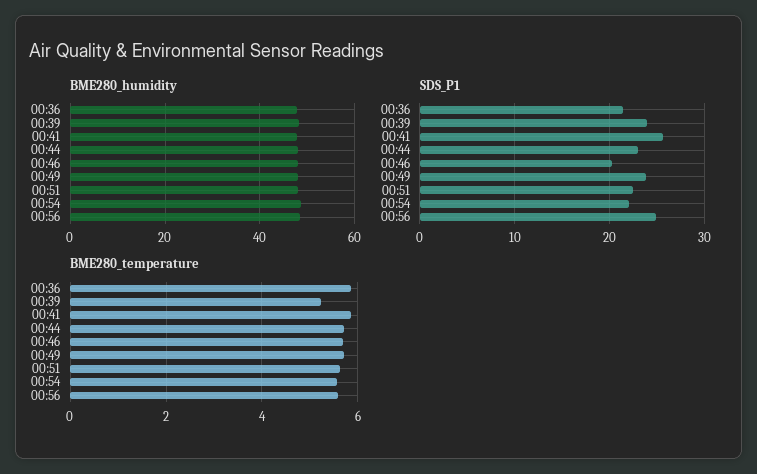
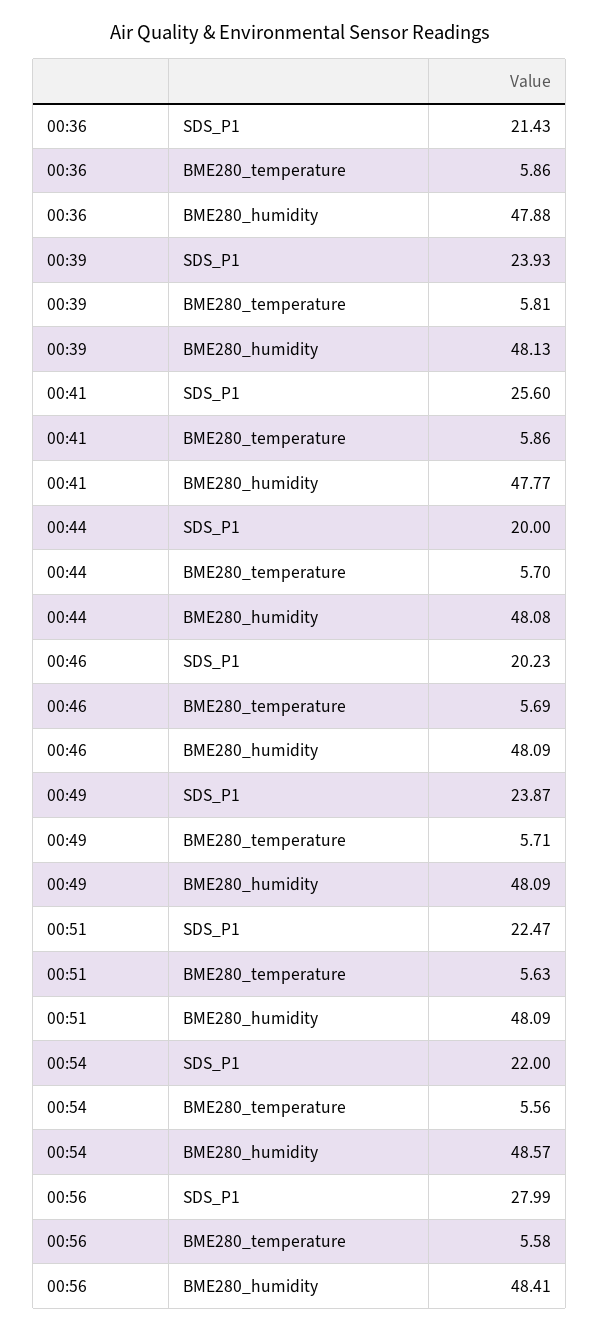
SDS_P1, 00:44: 23 -> 20
SDS_P1, 00:56: 25 -> 27.99
BME280_temperature, 00:39: 5.2 -> 5.81

